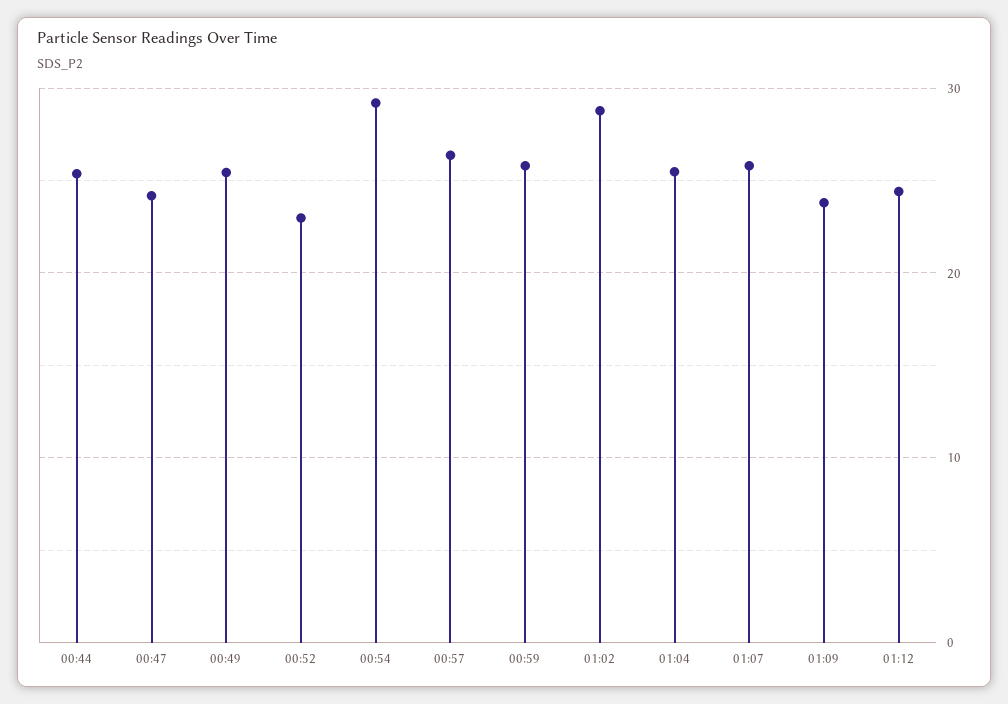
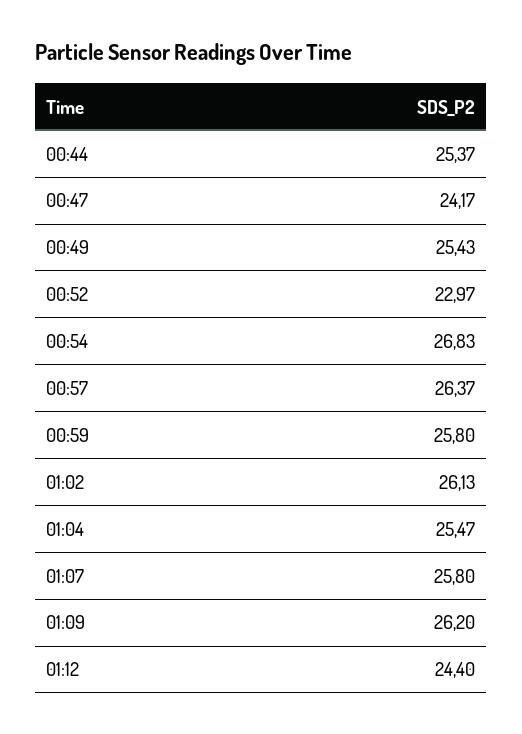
00:54: 29 -> 26.83
01:02: 29 -> 26.13
01:09: 24 -> 26.2

